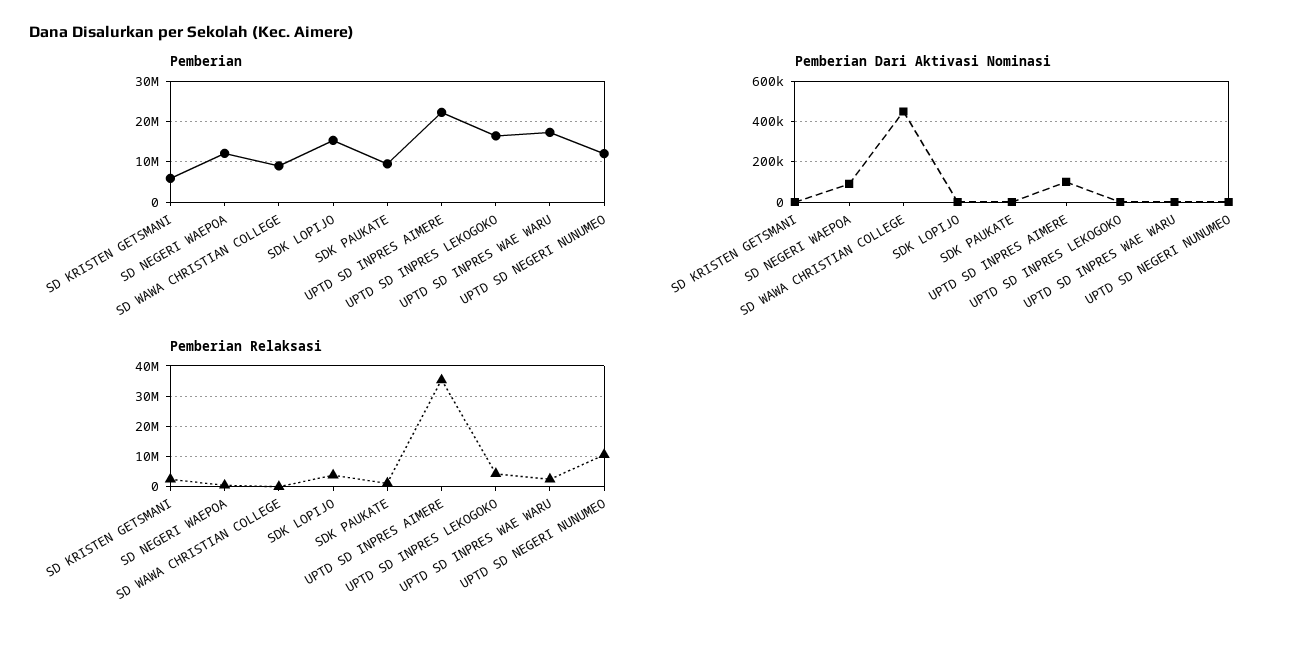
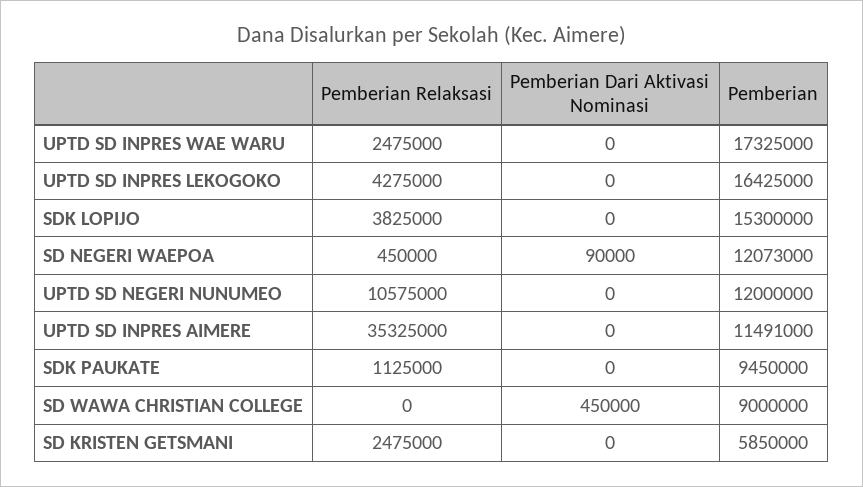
Pemberian, UPTD SD INPRES AIMERE: 22000000 -> 11491000
Pemberian Dari Aktivasi Nominasi, UPTD SD INPRES AIMERE: 100000 -> 0

